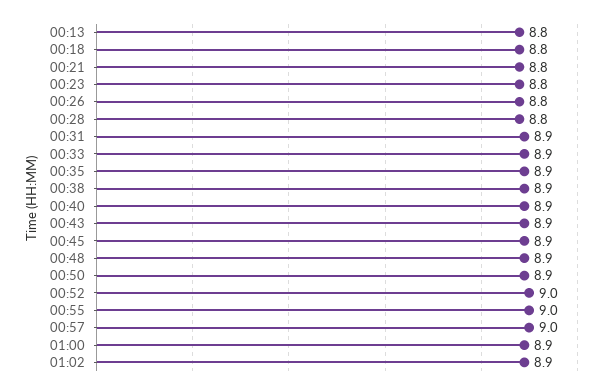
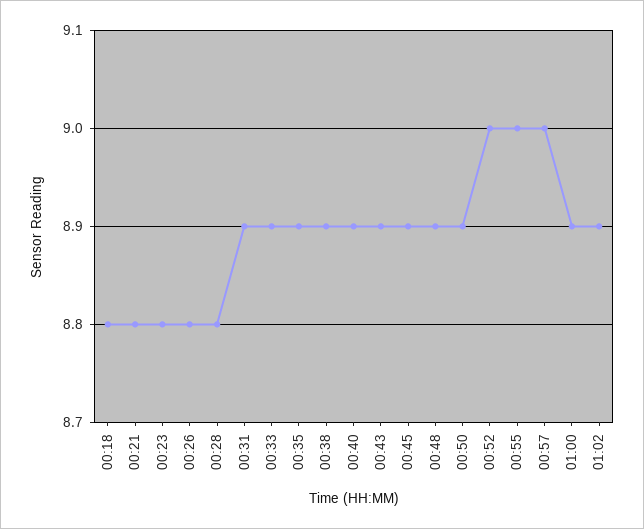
00:13: 8.8 -> none

